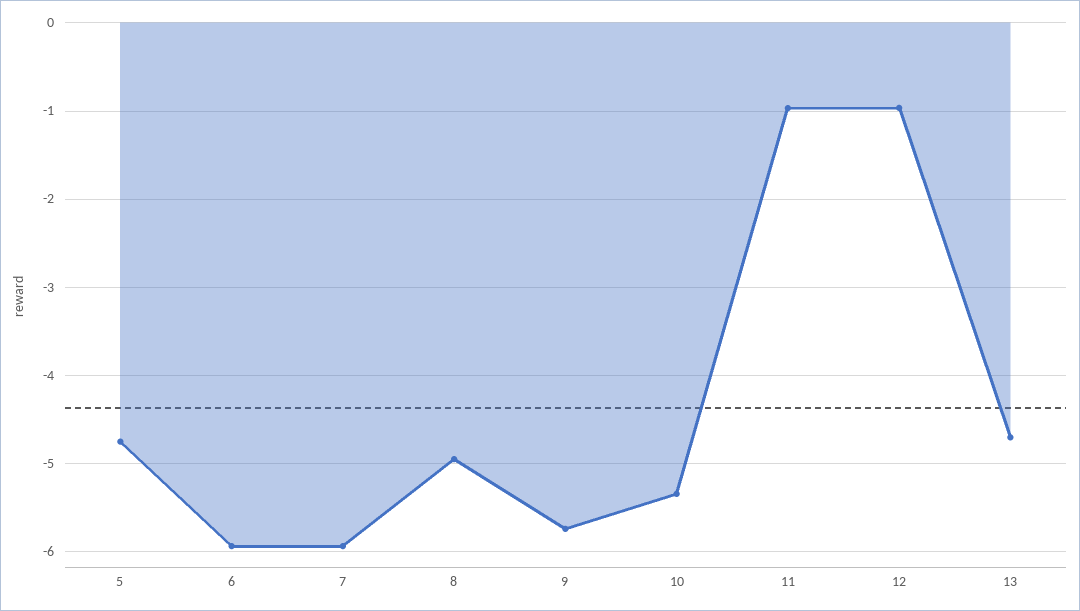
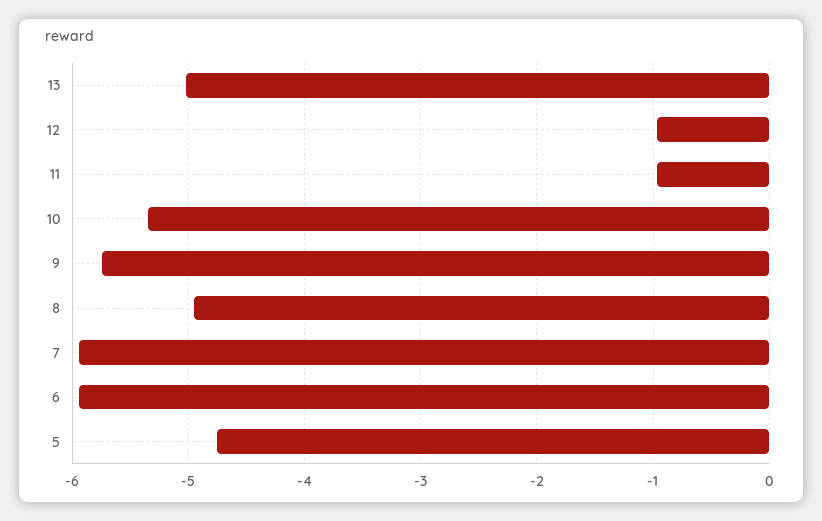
13: -4.7 -> -5

